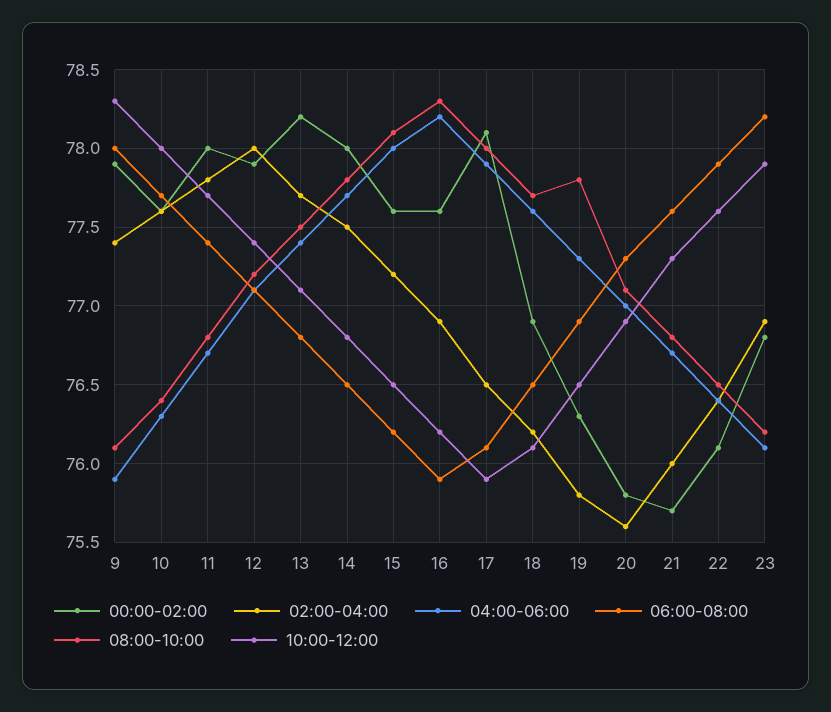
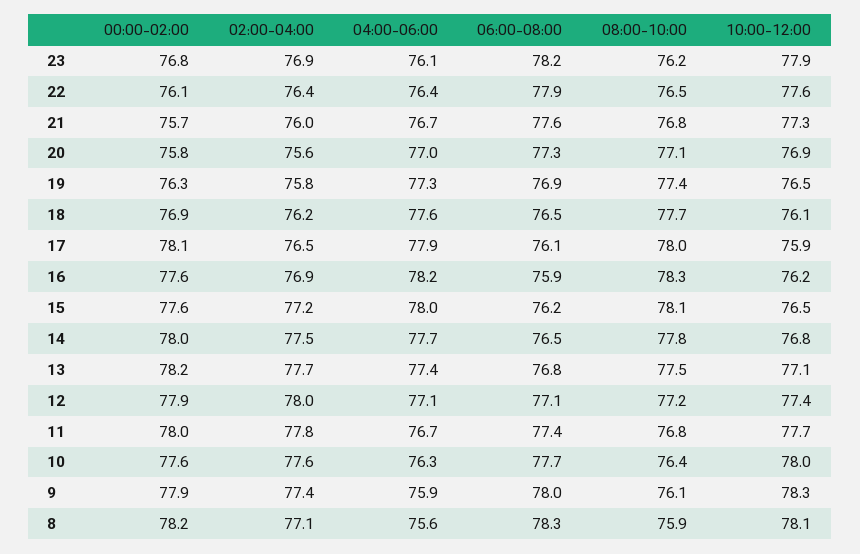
08:00-10:00, 19: 77.8 -> 77.4
00:00-02:00, 8: none -> 78.2
02:00-04:00, 8: none -> 77.1
04:00-06:00, 8: none -> 75.6
06:00-08:00, 8: none -> 78.3
08:00-10:00, 8: none -> 75.9
10:00-12:00, 8: none -> 78.1

